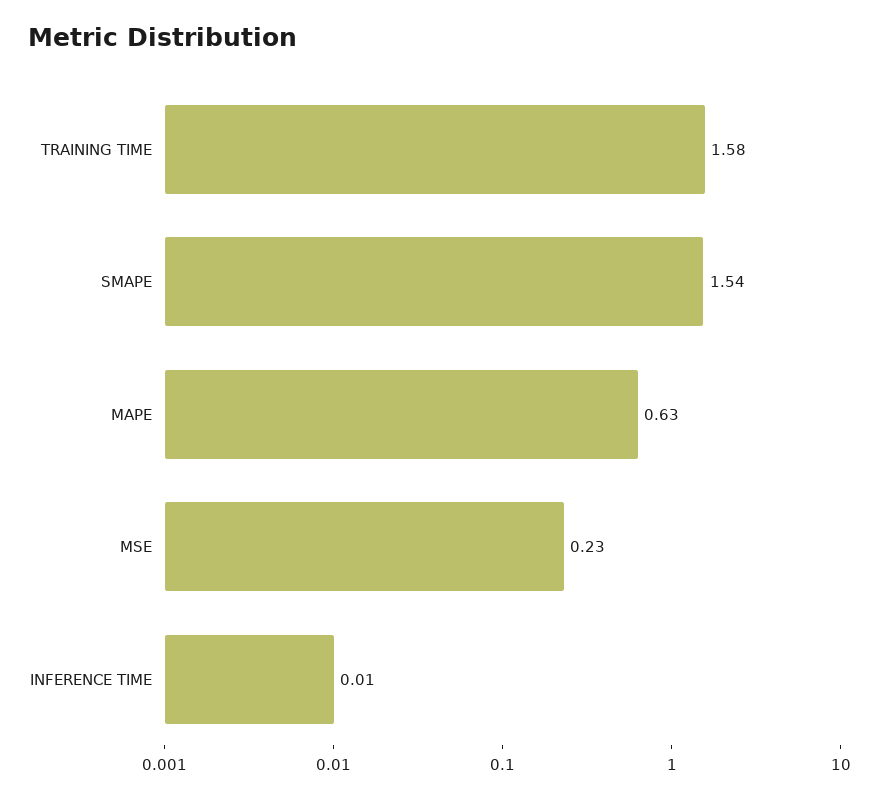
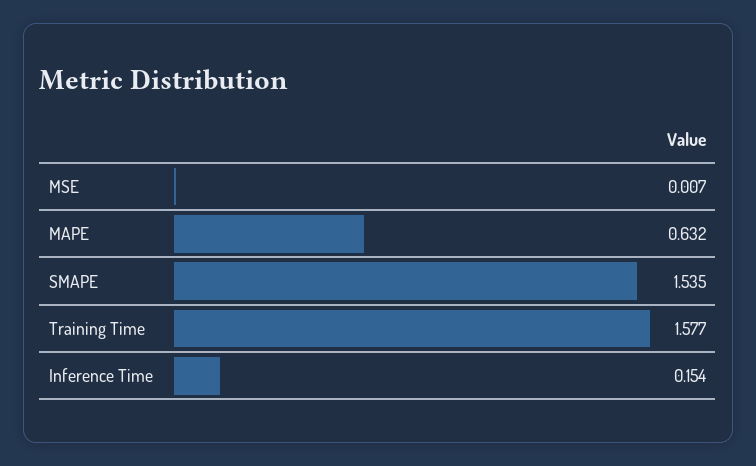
MSE: 0.23 -> 0.007
INFERENCE TIME: 0.01 -> 0.154

